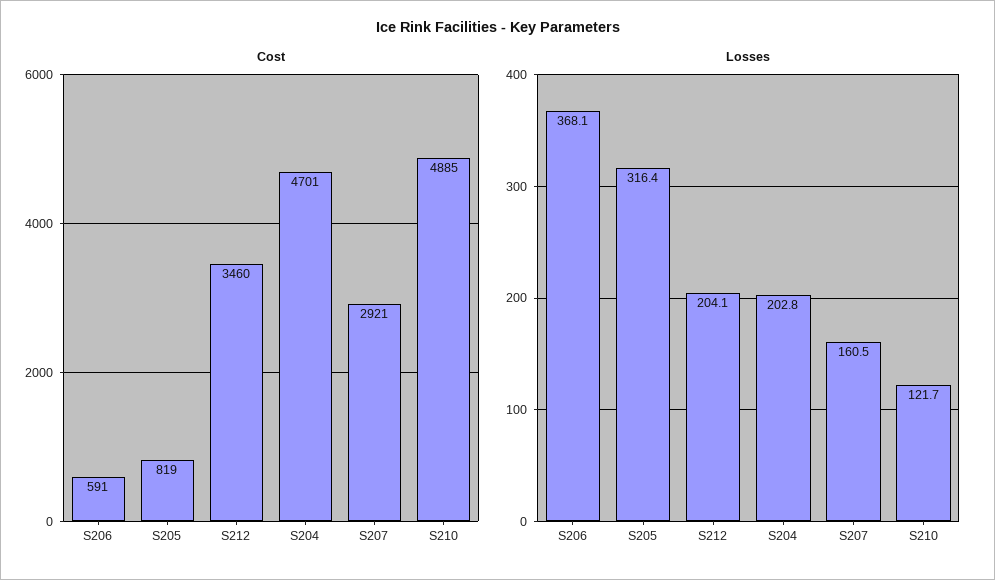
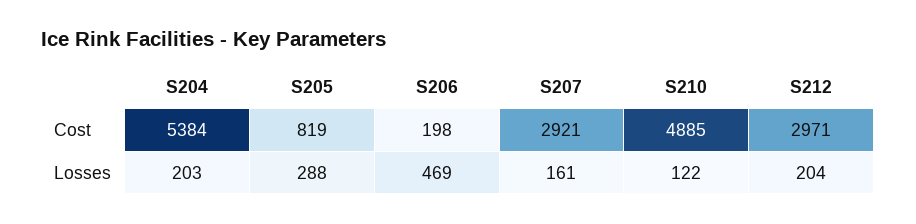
Cost, S206: 591 -> 198
Cost, S212: 3460 -> 2971
Cost, S204: 4701 -> 5384
Losses, S206: 368.1 -> 469
Losses, S205: 316.4 -> 288

